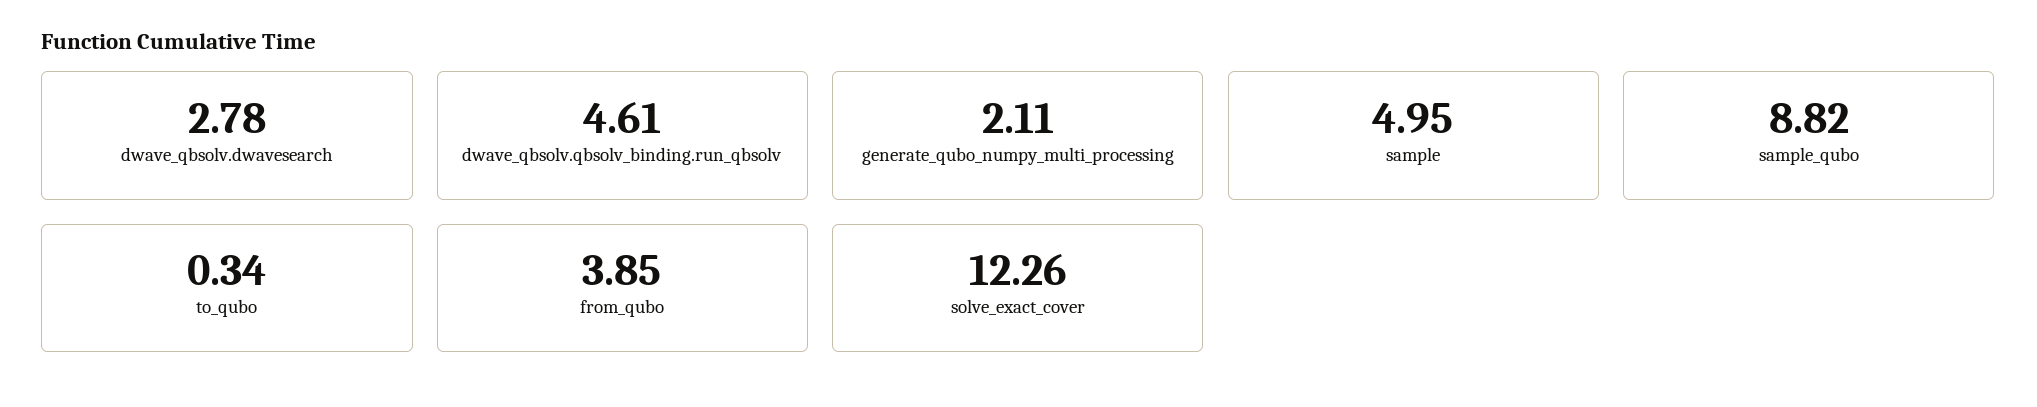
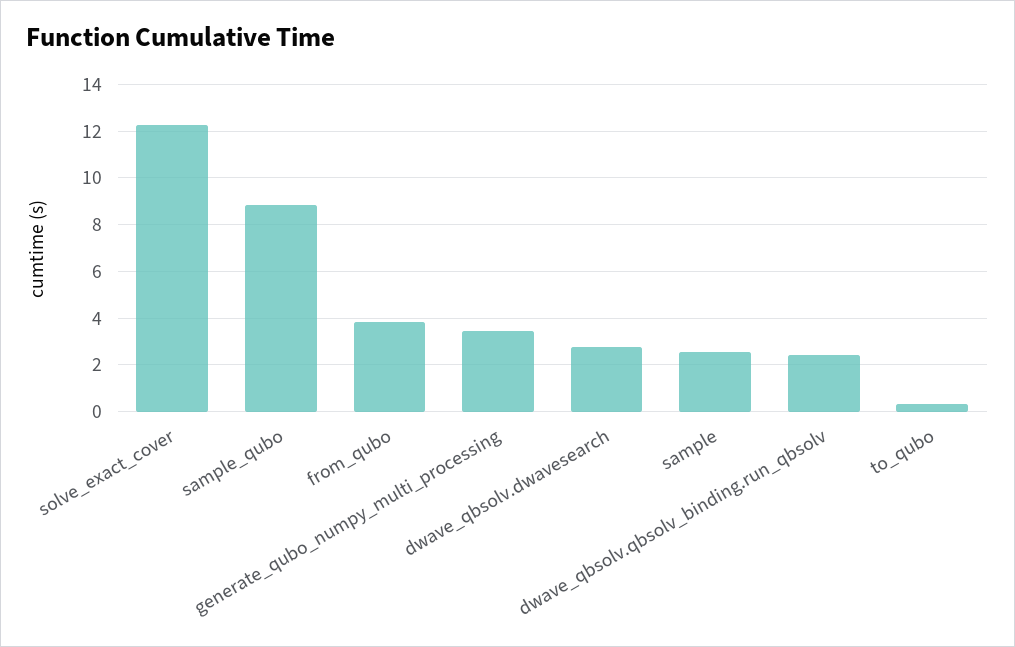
dwave_qbsolv.qbsolv_binding.run_qbsolv: 4.61 -> 2.5
generate_qubo_numpy_multi_processing: 2.11 -> 3.5
sample: 4.95 -> 2.5

